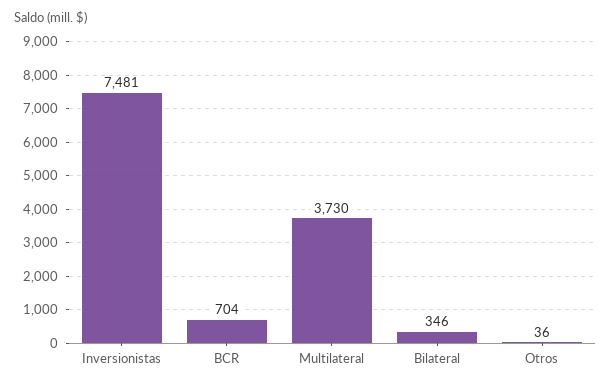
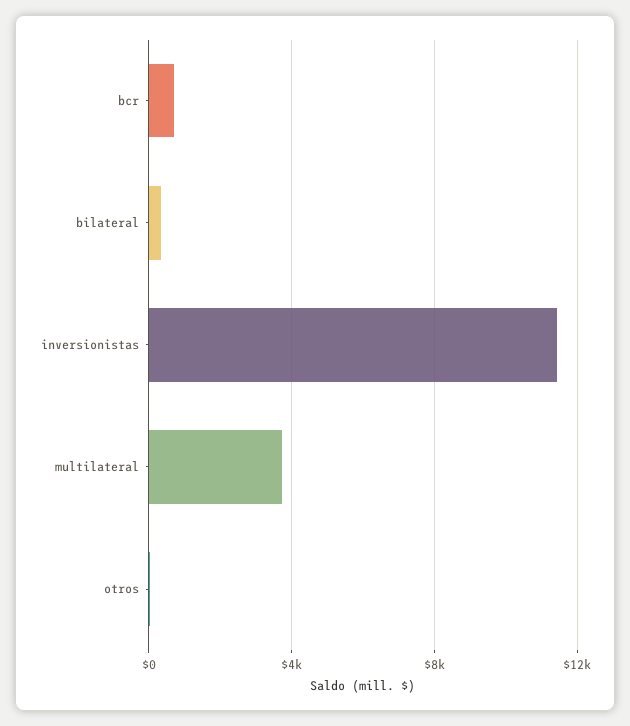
Inversionistas: 7481 -> 11500

